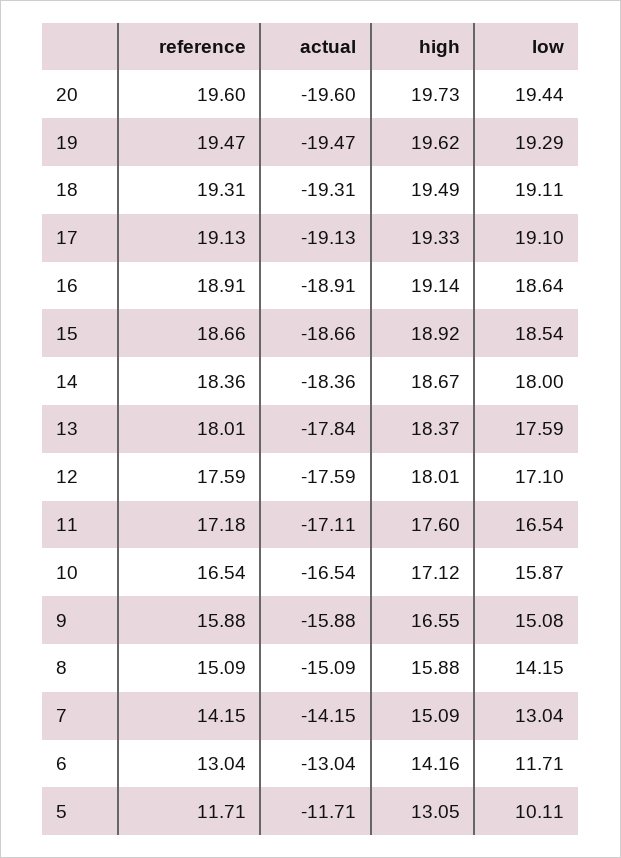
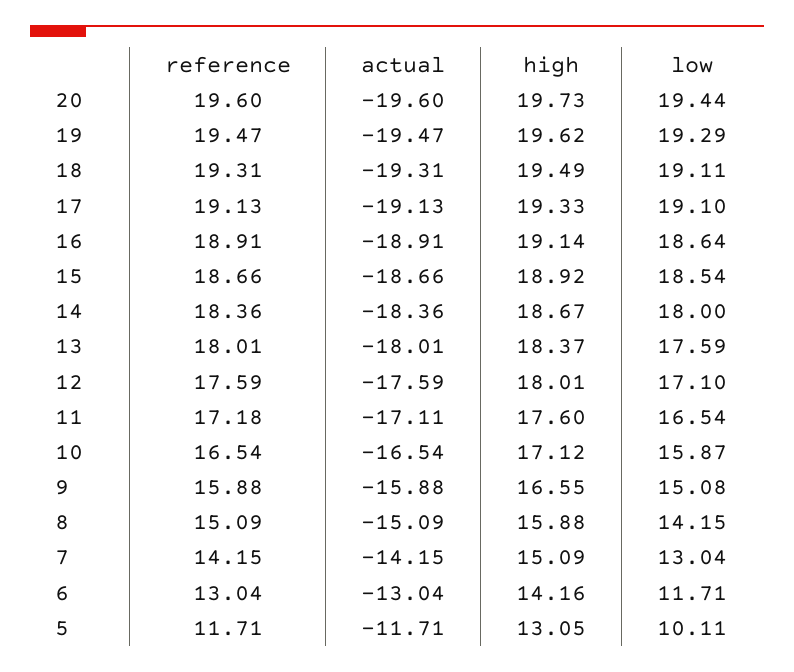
actual, 13: -17.84 -> -18.01

